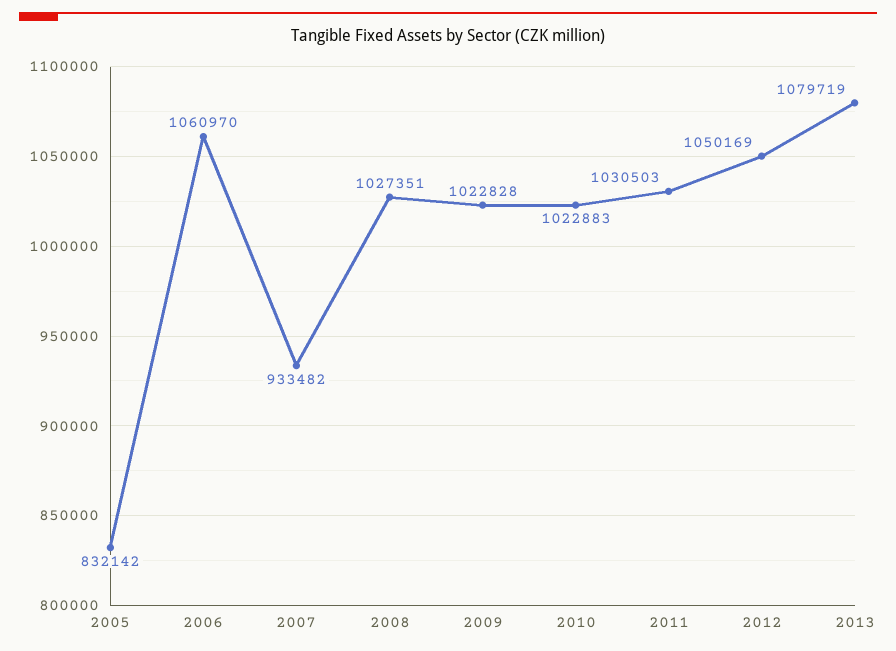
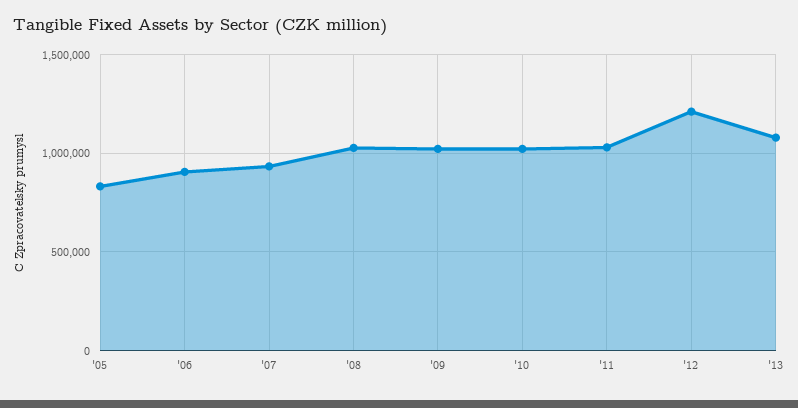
2006: 1060970 -> 900000
2012: 1050169 -> 1200000

